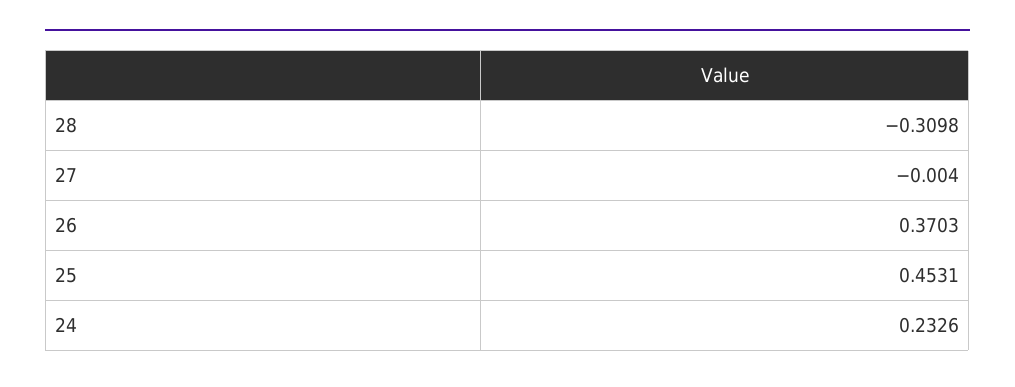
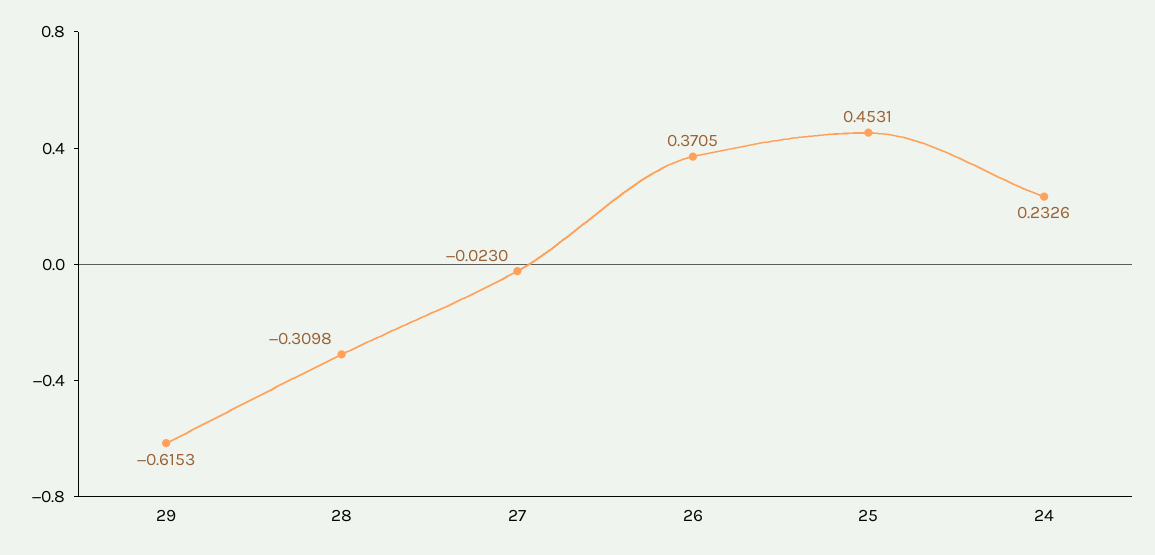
27: -0.004 -> -0.023
26: 0.3703 -> 0.3705
29: none -> -0.6153

